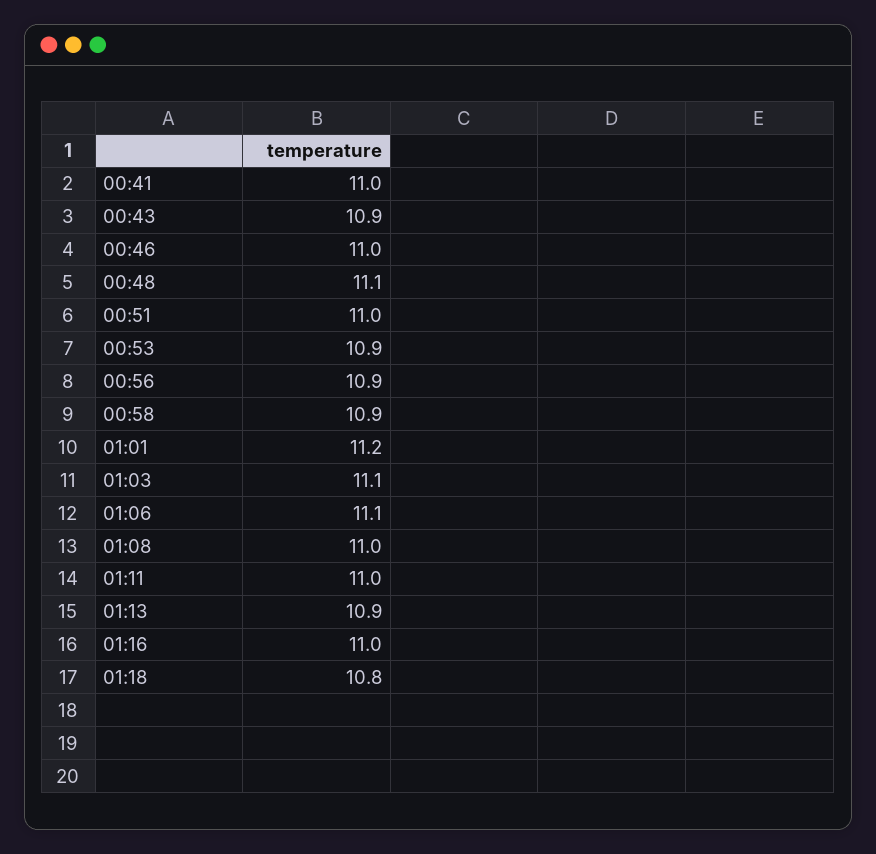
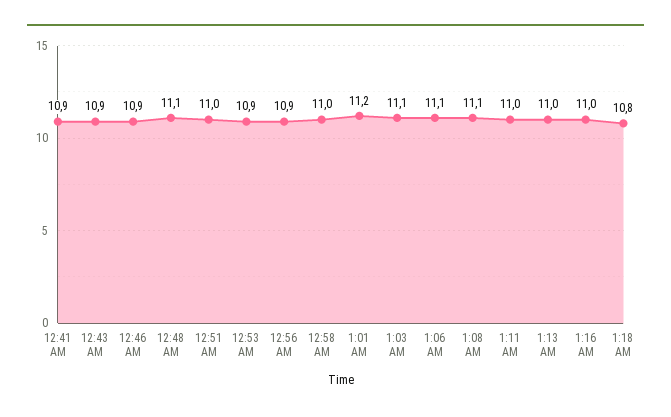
00:41: 11 -> 10.9
00:46: 11 -> 10.9
00:58: 10.9 -> 11
01:08: 11 -> 11.1
01:13: 10.9 -> 11

